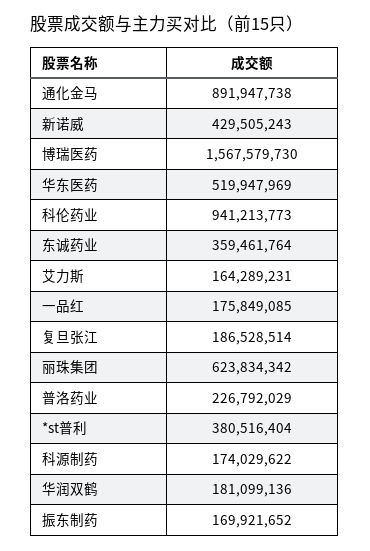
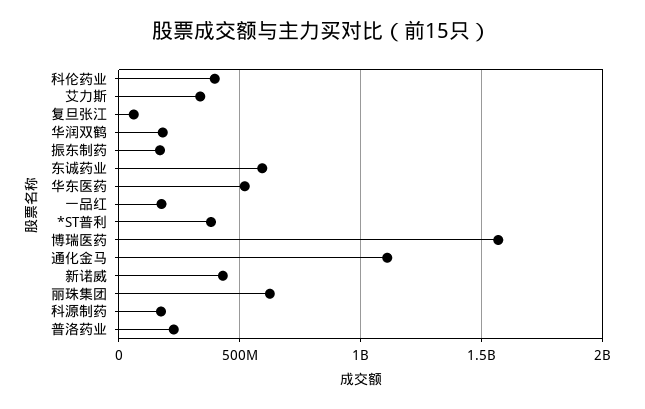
通化金马: 891947738 -> 1100000000
科伦药业: 941213773 -> 400000000
东诚药业: 359461764 -> 600000000
艾力斯: 164289231 -> 350000000
复旦张江: 186528514 -> 50000000

